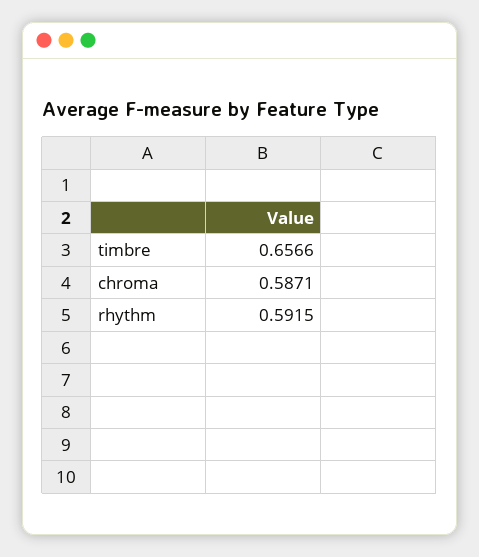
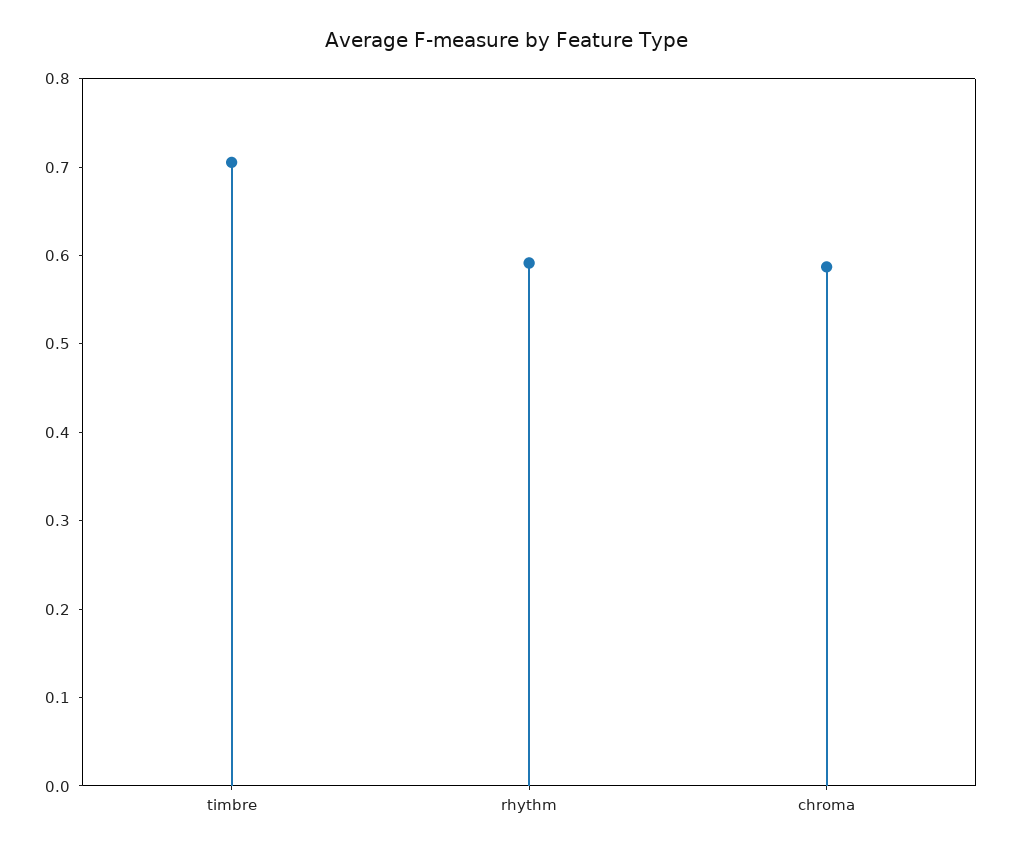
timbre: 0.6566 -> 0.7

